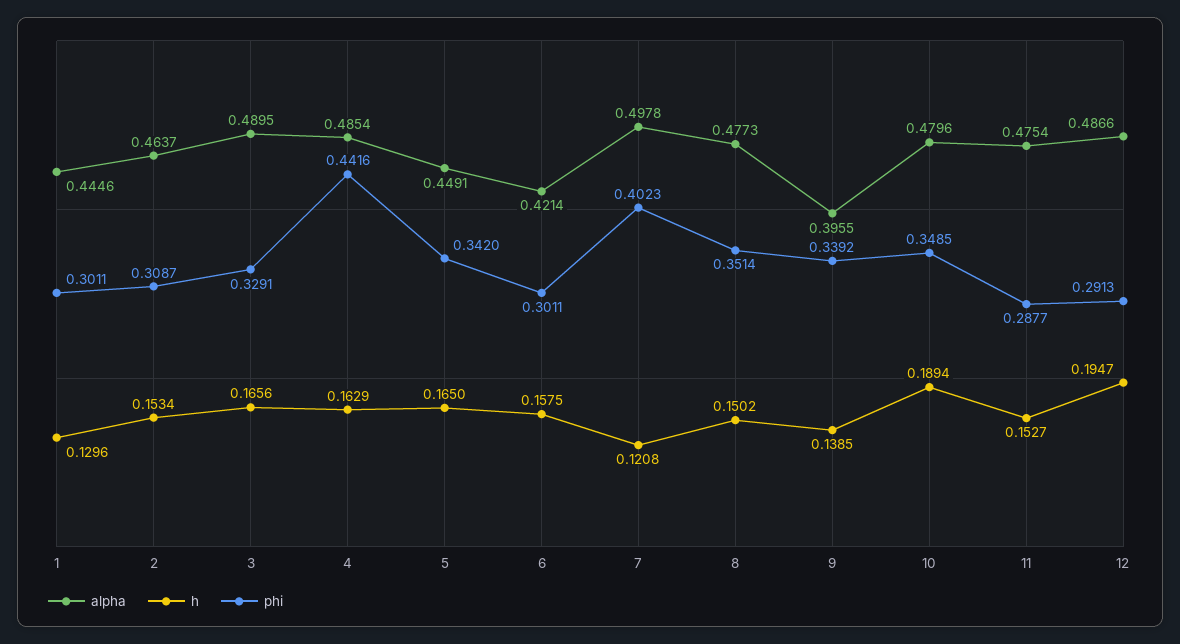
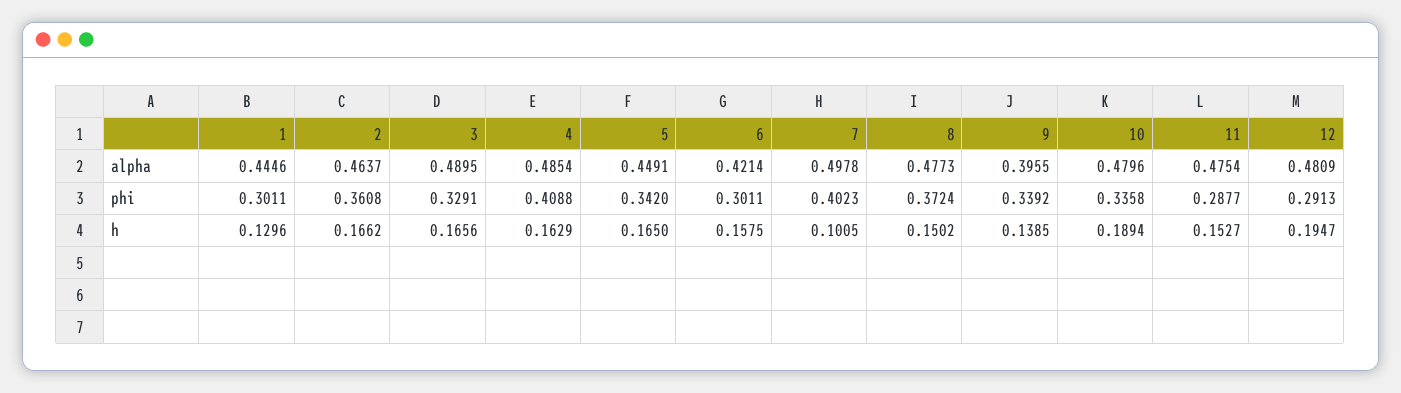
h, 2: 0.1534 -> 0.1662
phi, 2: 0.3087 -> 0.3608
phi, 4: 0.4416 -> 0.4088
h, 7: 0.1208 -> 0.1005
phi, 8: 0.3514 -> 0.3724
phi, 10: 0.3485 -> 0.3358
alpha, 12: 0.4866 -> 0.4809

